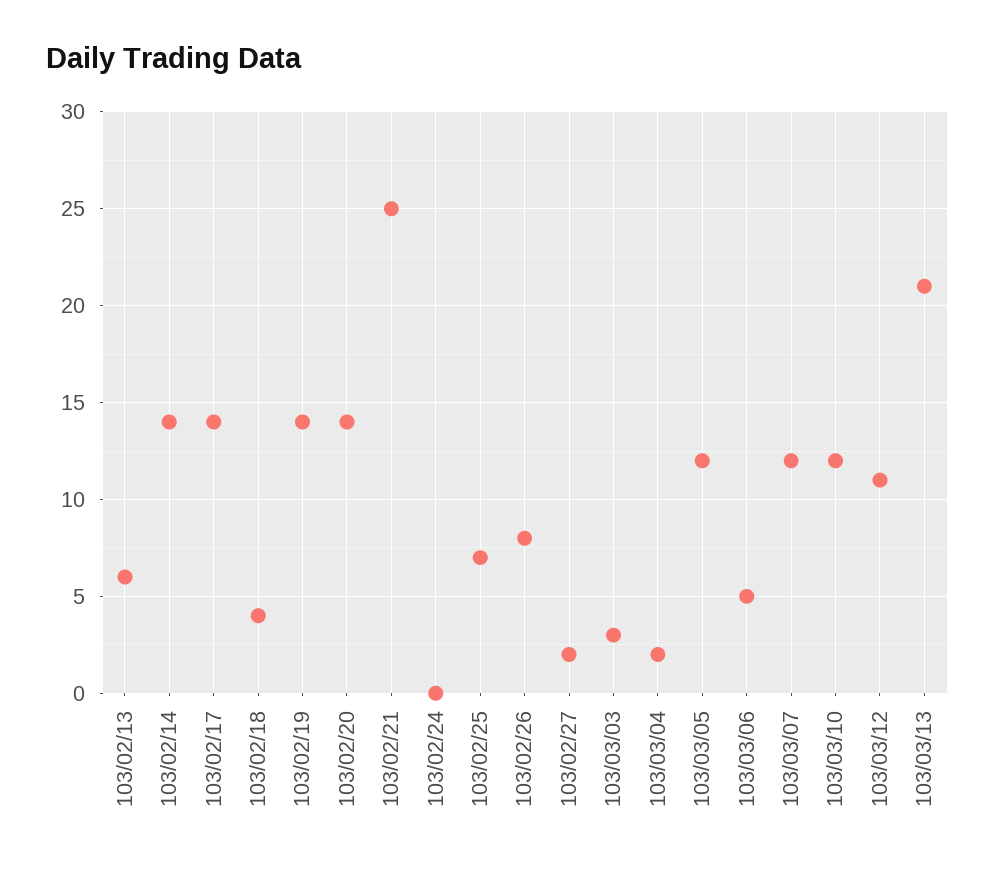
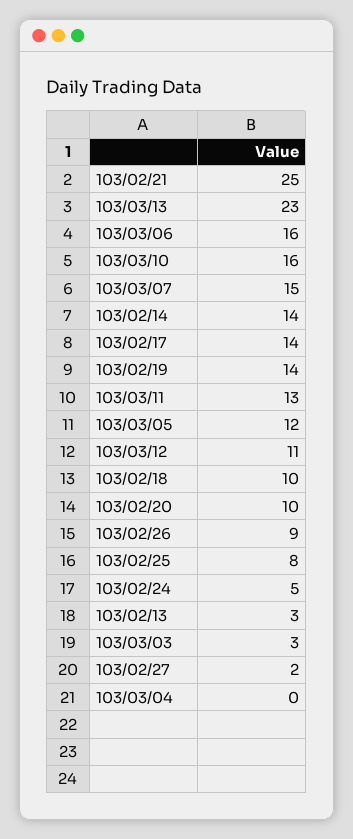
103/02/13: 6 -> 3
103/02/18: 4 -> 10
103/02/20: 14 -> 10
103/02/24: 0 -> 5
103/02/25: 7 -> 8
103/02/26: 8 -> 9
103/03/04: 2 -> 0
103/03/06: 5 -> 16
103/03/07: 12 -> 15
103/03/10: 12 -> 16
103/03/13: 21 -> 23
103/03/11: none -> 13

